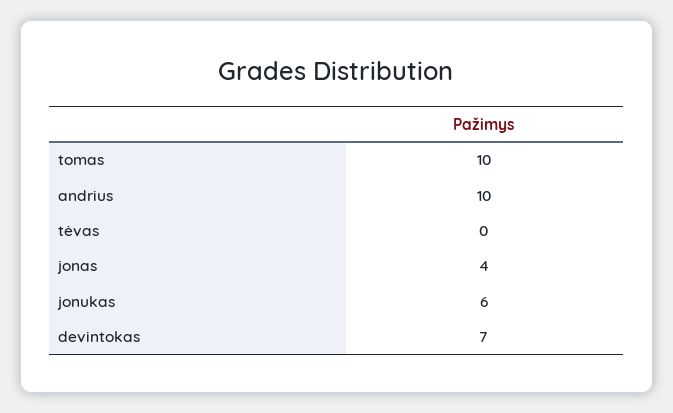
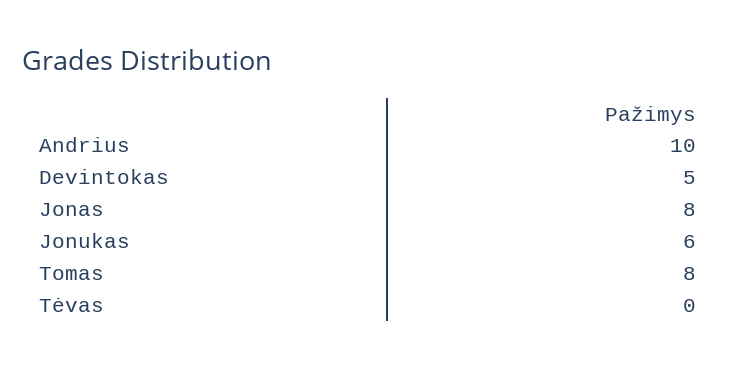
tomas: 10 -> 8
jonas: 4 -> 8
devintokas: 7 -> 5

